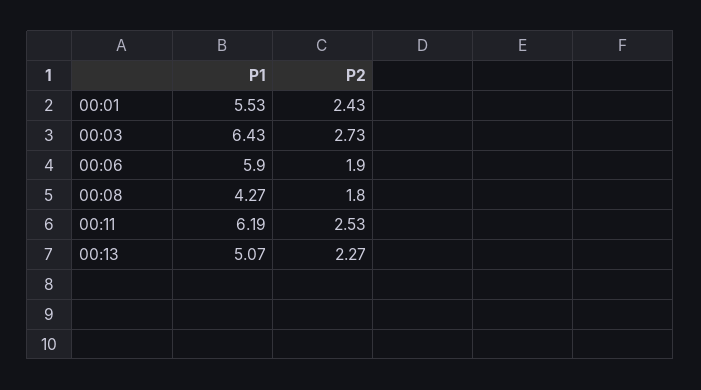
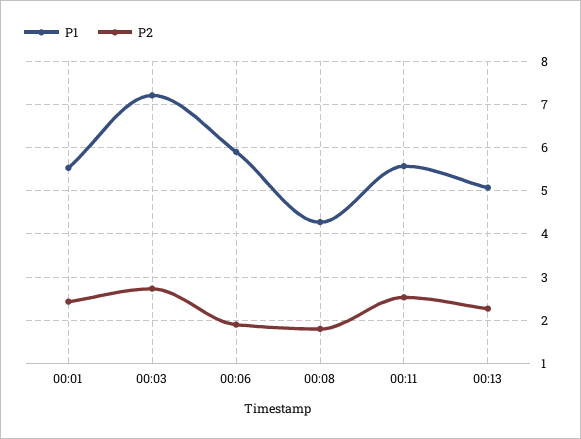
P1, 00:03: 6.43 -> 7.2
P1, 00:11: 6.19 -> 5.6

